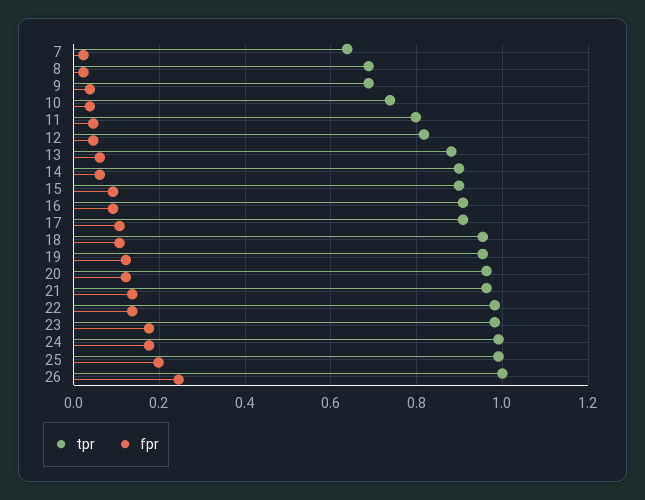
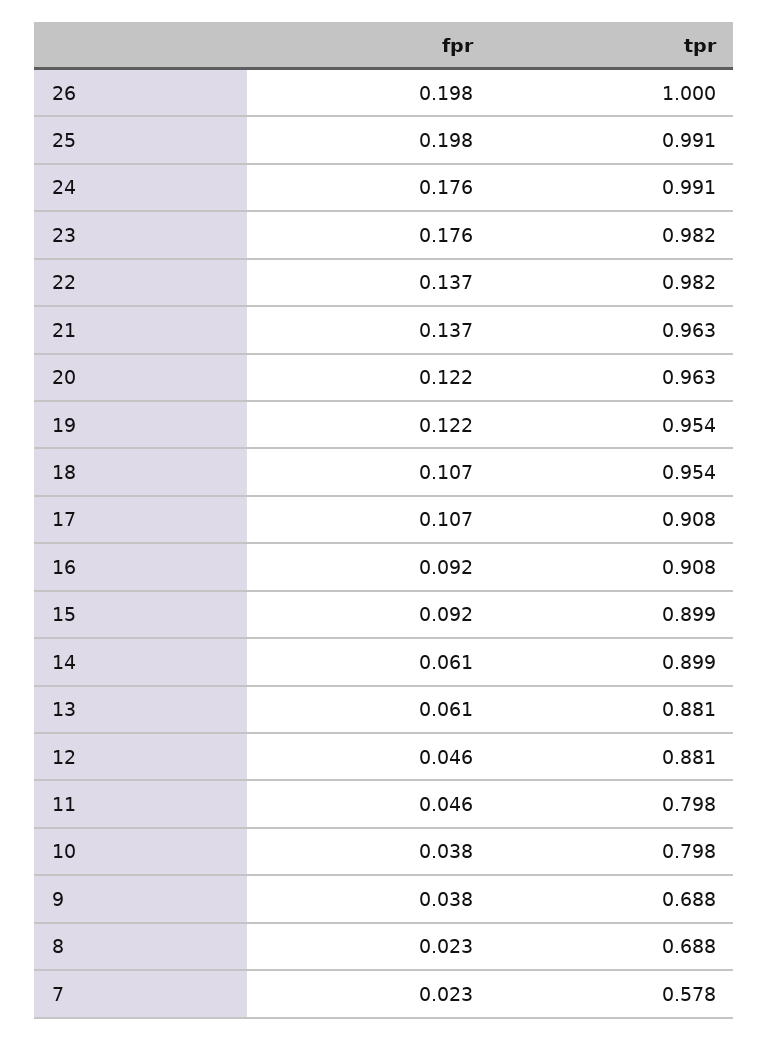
tpr, 7: 0.64 -> 0.578
tpr, 10: 0.74 -> 0.798
tpr, 12: 0.82 -> 0.881
fpr, 26: 0.24 -> 0.198

